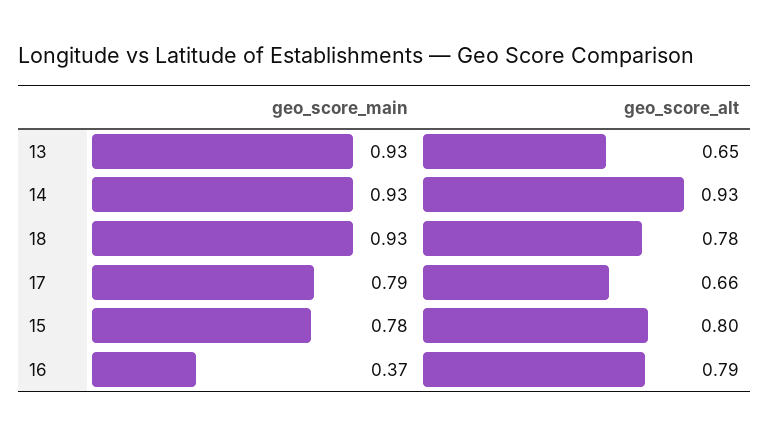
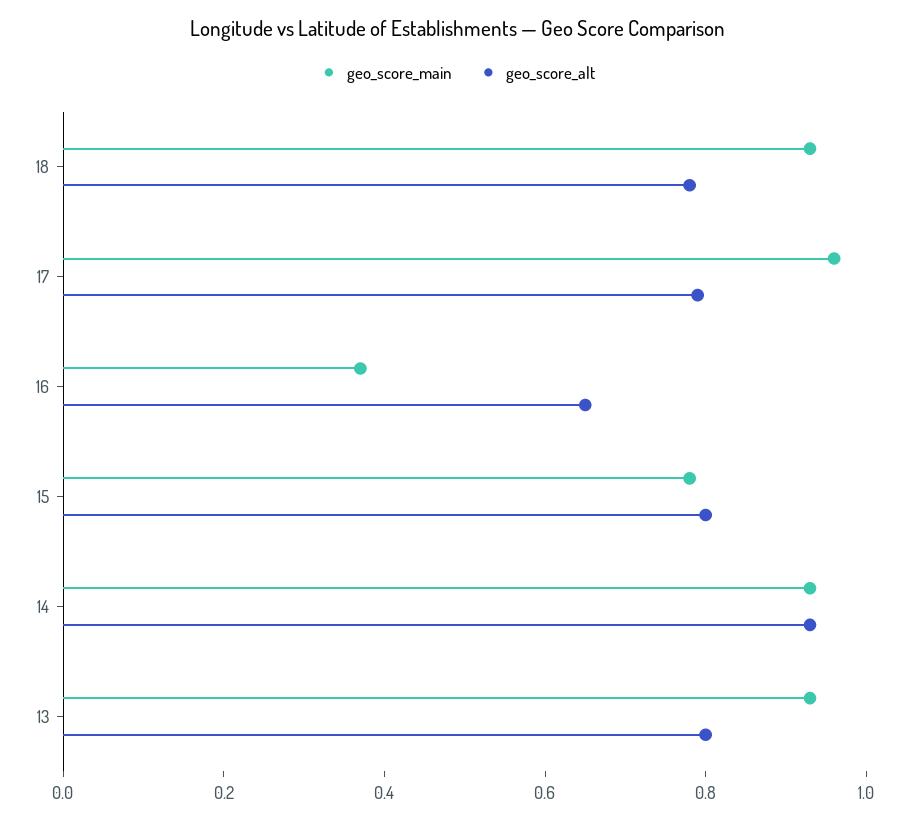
geo_score_alt, 13: 0.65 -> 0.8
geo_score_main, 17: 0.79 -> 0.95
geo_score_alt, 17: 0.66 -> 0.8
geo_score_alt, 16: 0.79 -> 0.65

